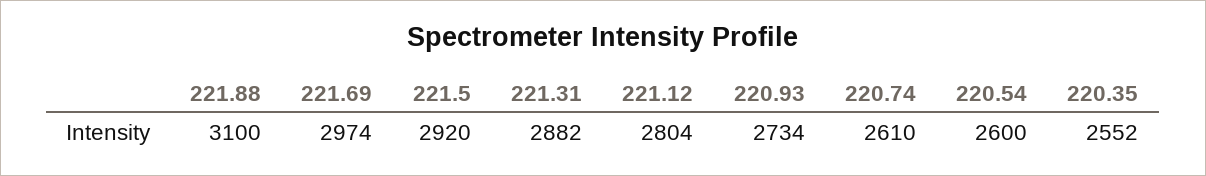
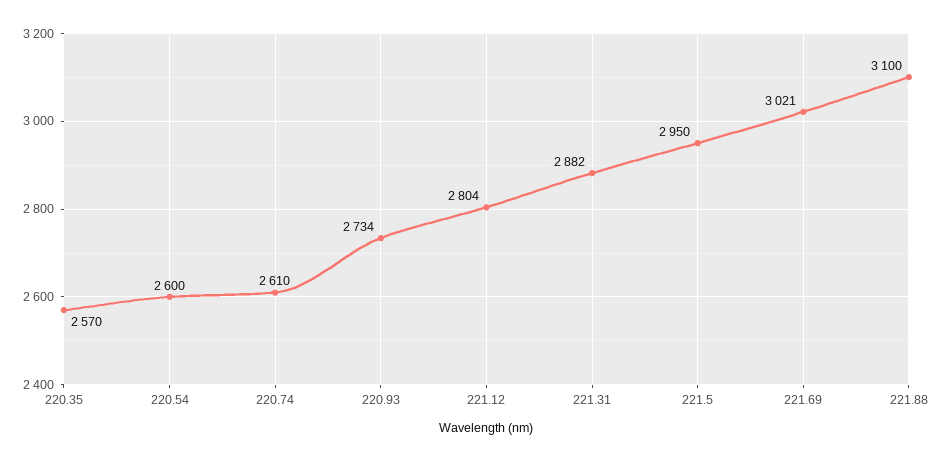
221.69: 2974 -> 3021
221.5: 2920 -> 2950
220.35: 2552 -> 2570

